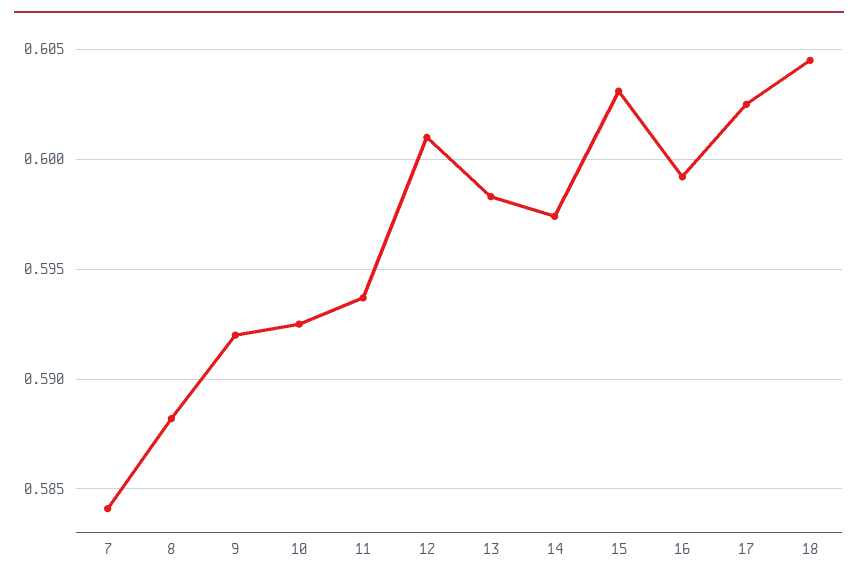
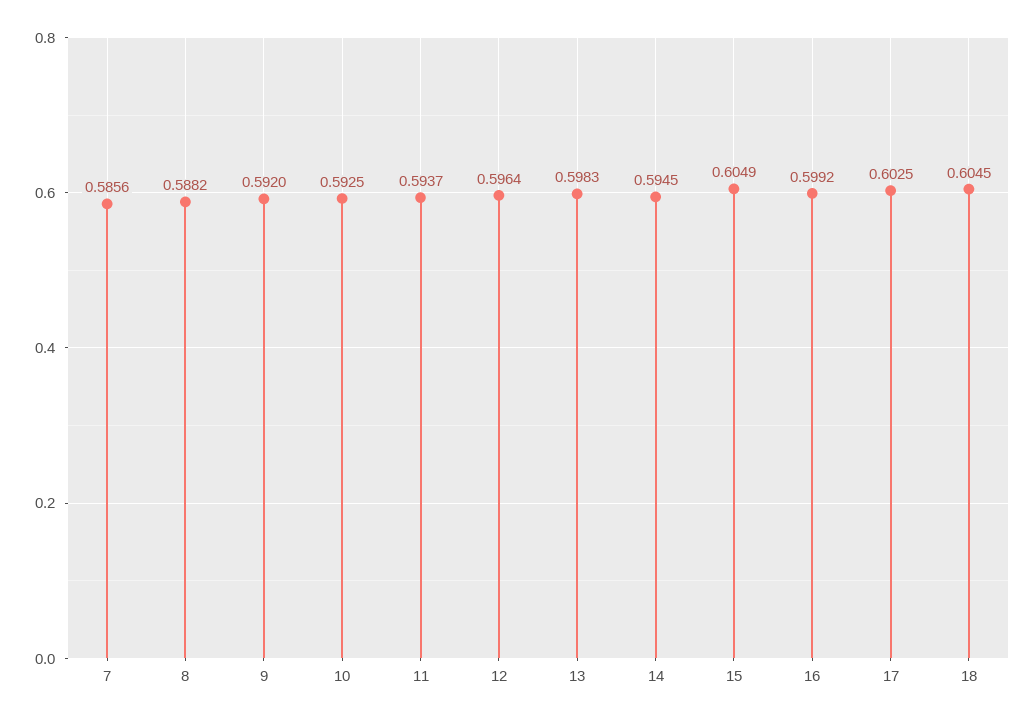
7: 0.584 -> 0.5856
12: 0.601 -> 0.5964
14: 0.5975 -> 0.5945
15: 0.603 -> 0.6049

